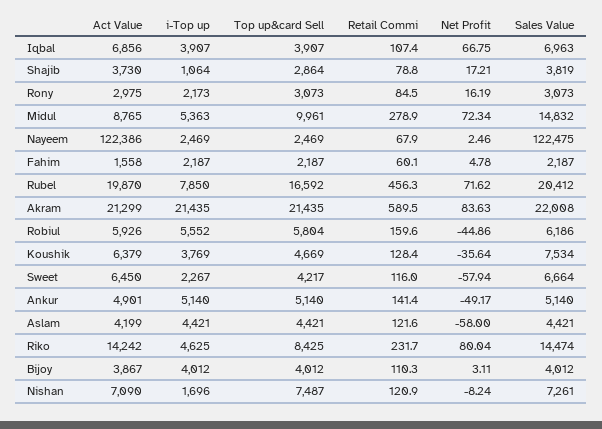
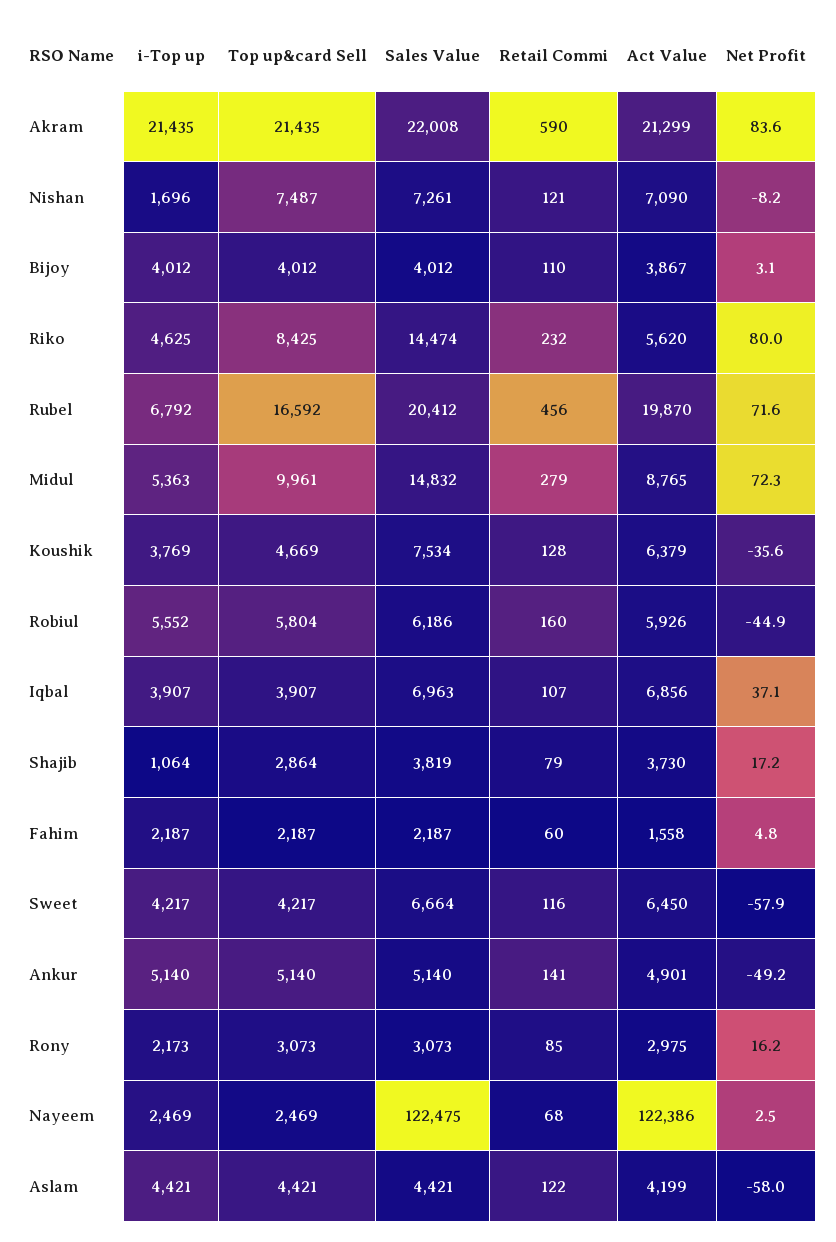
Net Profit, Iqbal: 66.75 -> 37.1
i-Top up, Rubel: 7850 -> 6792
i-Top up, Sweet: 2267 -> 4217
Act Value, Riko: 14242 -> 5620

